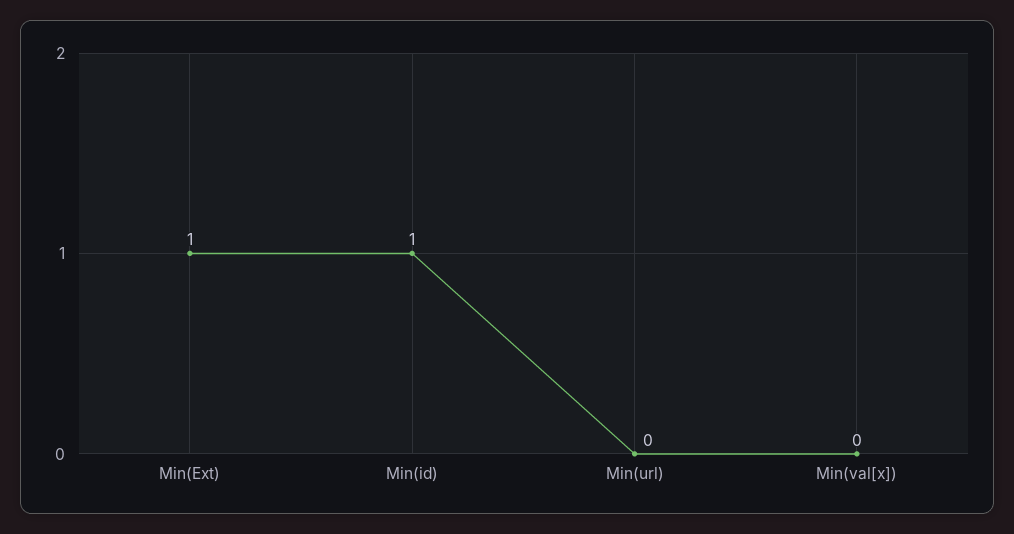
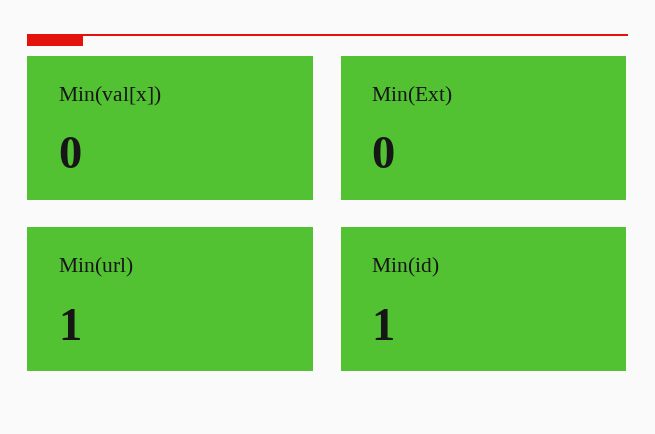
Min(Ext): 1 -> 0
Min(url): 0 -> 1

